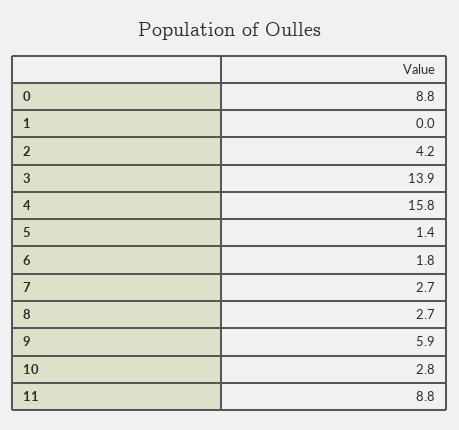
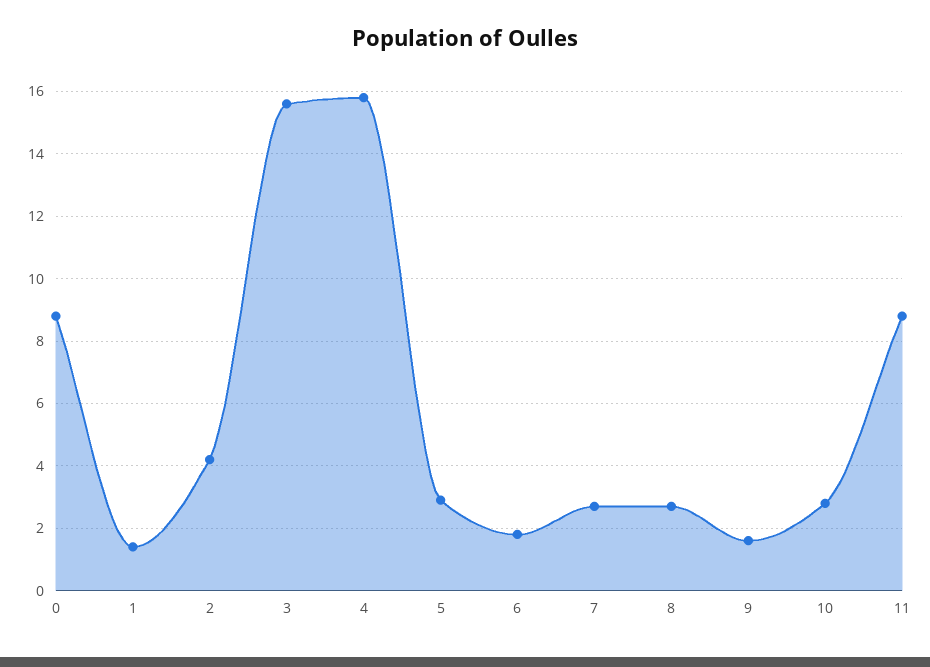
1: 0 -> 1.5
3: 13.9 -> 15.5
5: 1.4 -> 3
9: 5.9 -> 1.5

